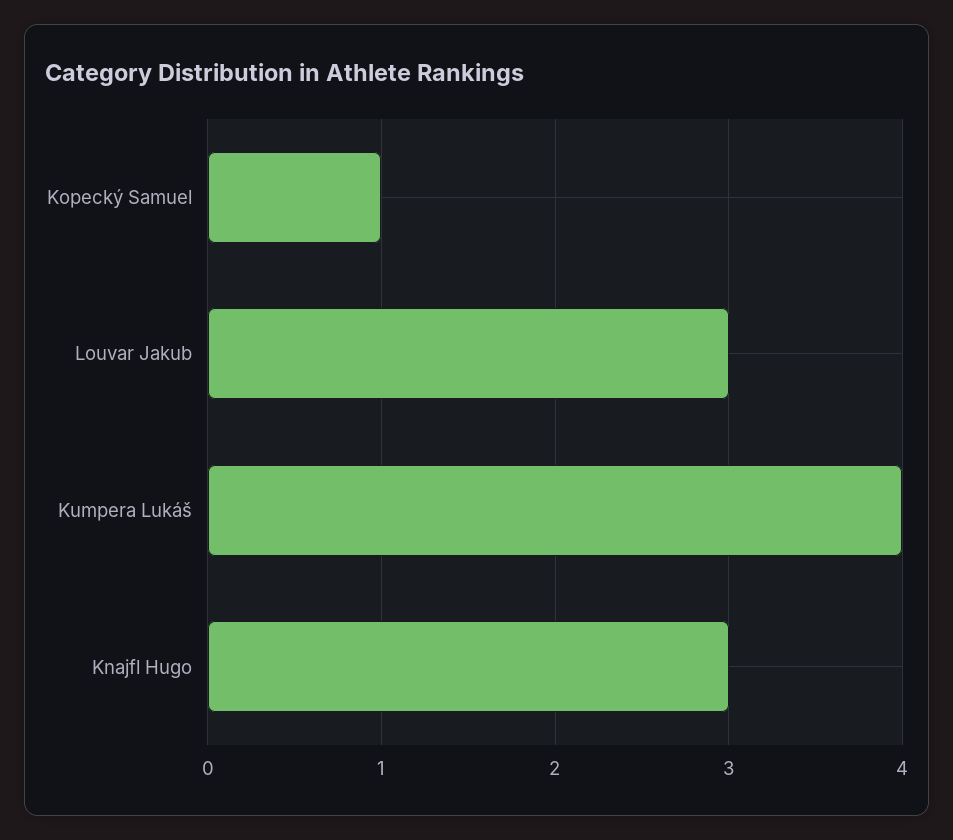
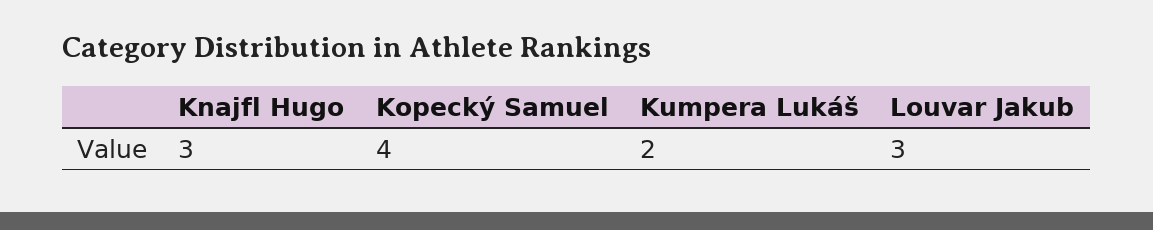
Kopecký Samuel: 1 -> 4
Kumpera Lukáš: 4 -> 2

